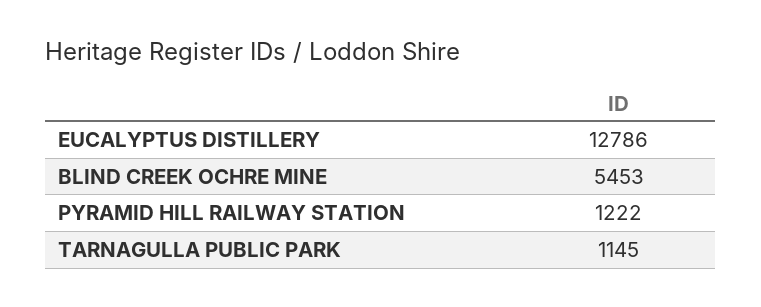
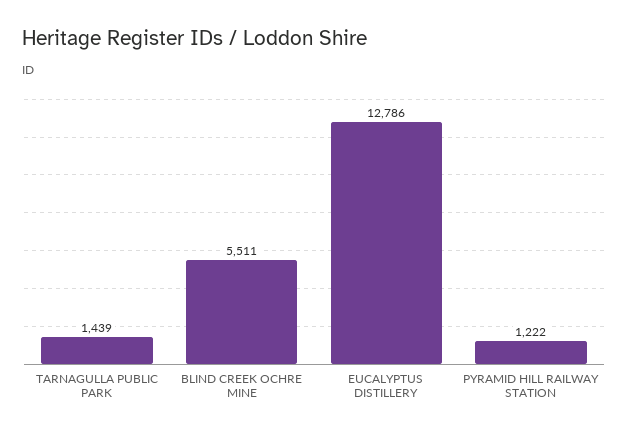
BLIND CREEK OCHRE MINE: 5453 -> 5511
TARNAGULLA PUBLIC PARK: 1145 -> 1439

